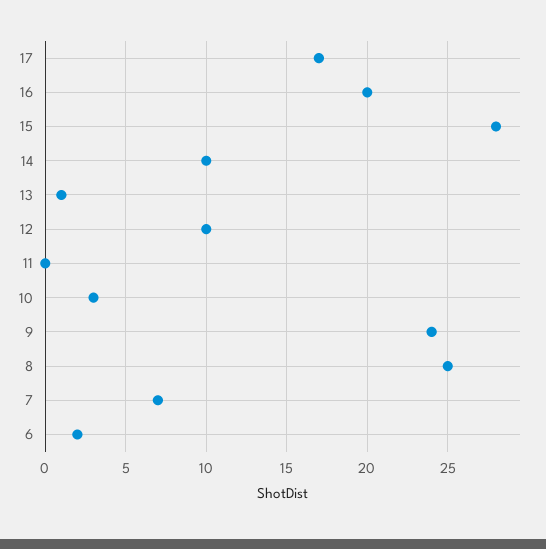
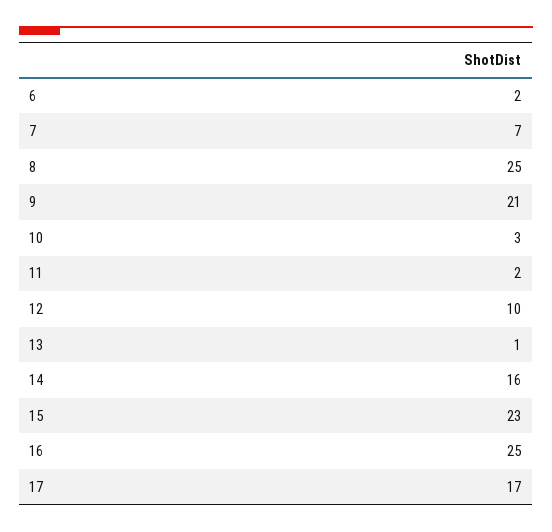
16: 20 -> 25
15: 28 -> 23
14: 10 -> 16
11: 0 -> 2
9: 24 -> 21

